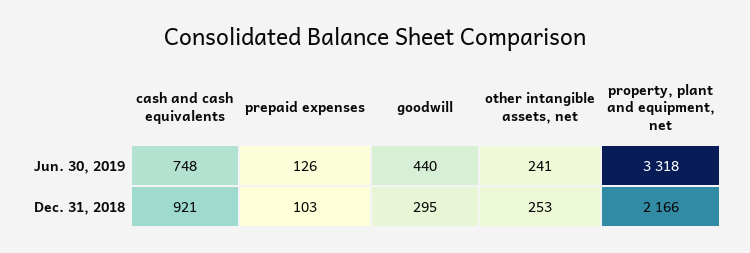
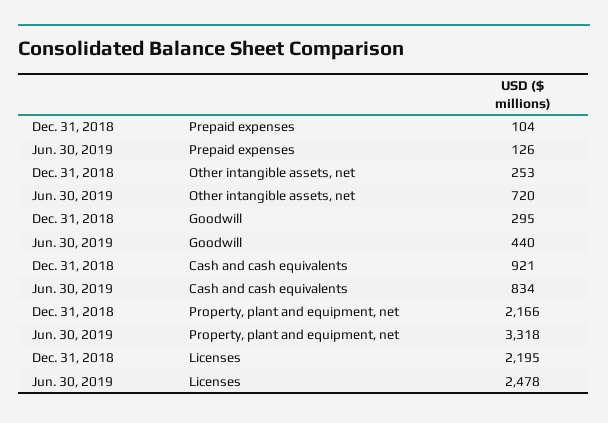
cash and cash equivalents, Jun. 30, 2019: 748 -> 834
other intangible assets, net, Jun. 30, 2019: 241 -> 720
prepaid expenses, Dec. 31, 2018: 103 -> 104
Licenses, Dec. 31, 2018: none -> 2195
Licenses, Jun. 30, 2019: none -> 2478

